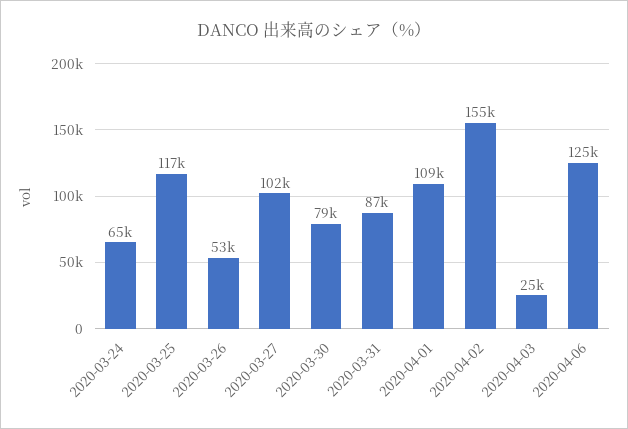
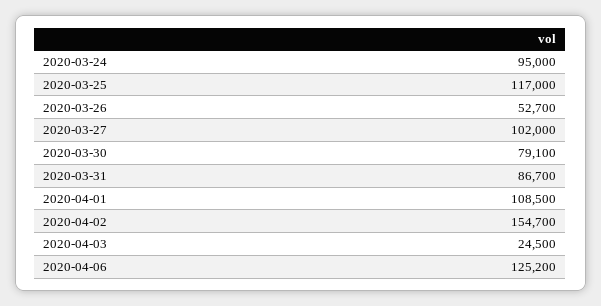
2020-03-24: 65000 -> 95000

